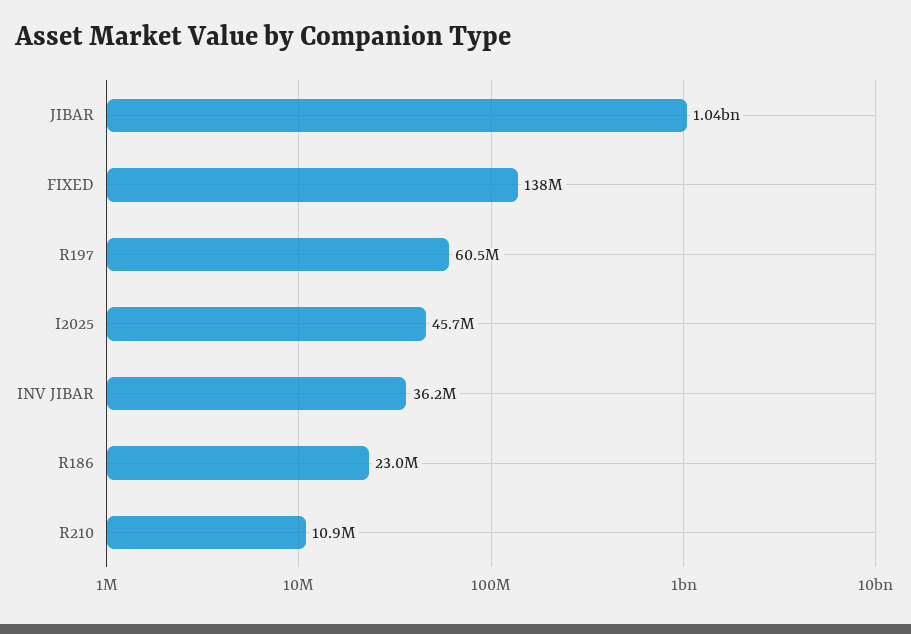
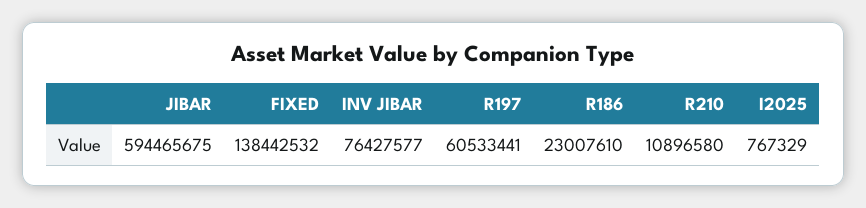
JIBAR: 1040000000 -> 594465675
I2025: 45700000 -> 767329
INV JIBAR: 36200000 -> 76427577

